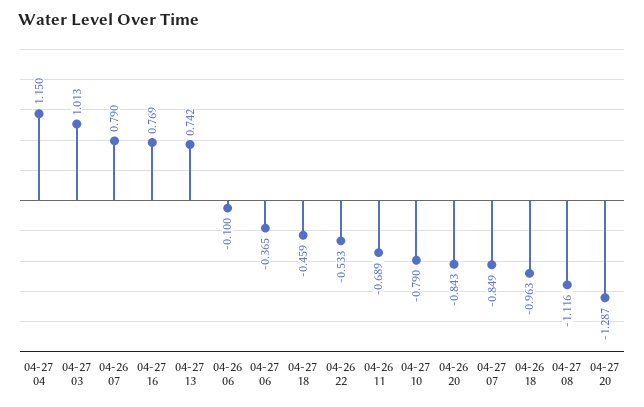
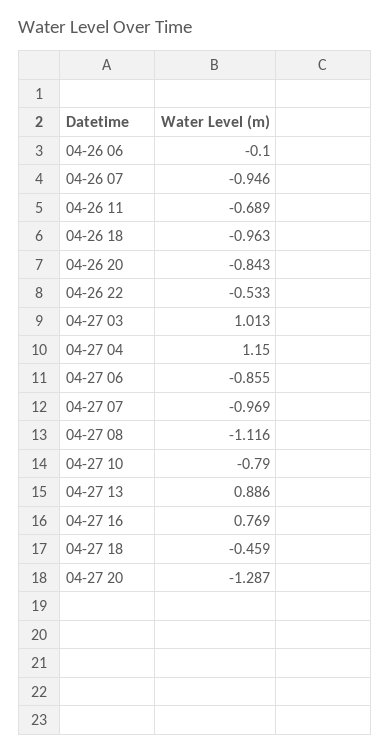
04-26 07: 0.79 -> -0.946
04-27 13: 0.742 -> 0.886
04-27 06: -0.365 -> -0.855
04-27 07: -0.849 -> -0.969

